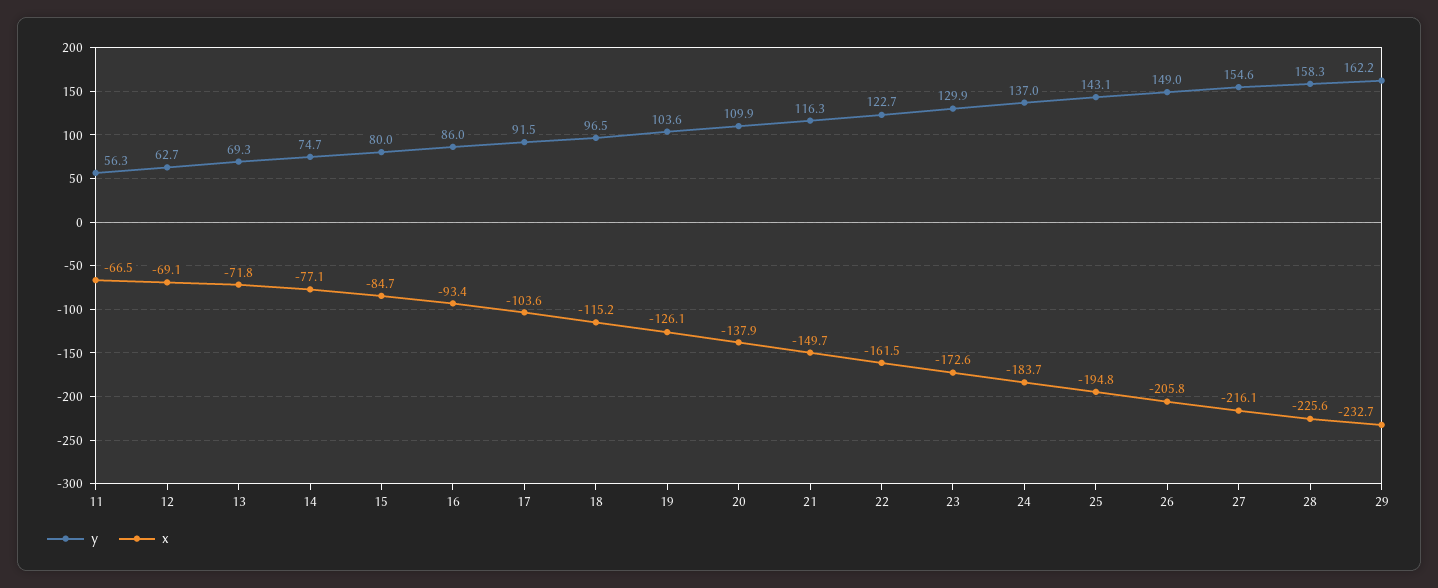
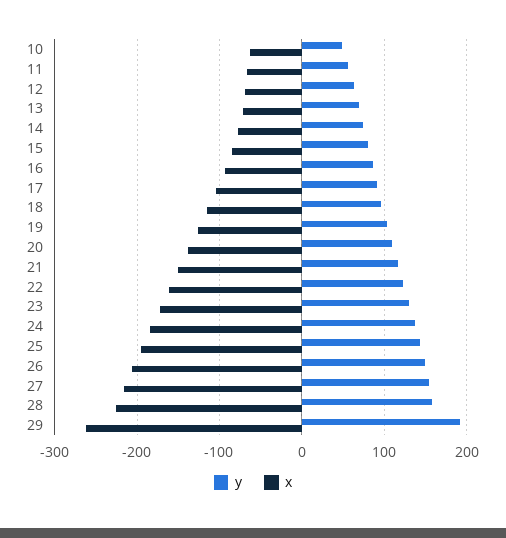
y, 29: 162.2 -> 190
x, 29: -232.7 -> -260
y, 10: none -> 50
x, 10: none -> -60

